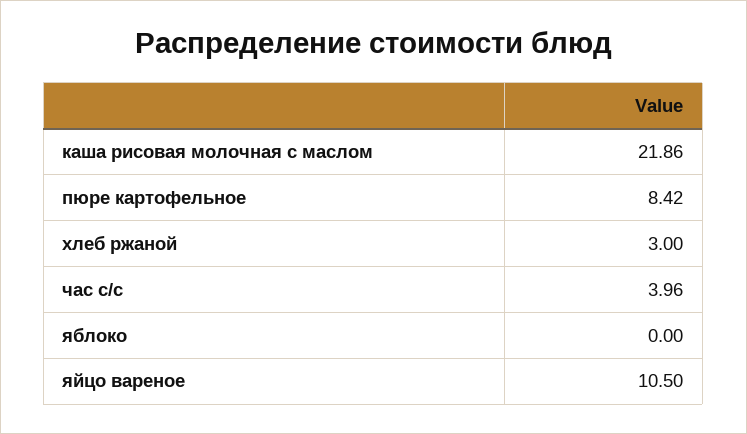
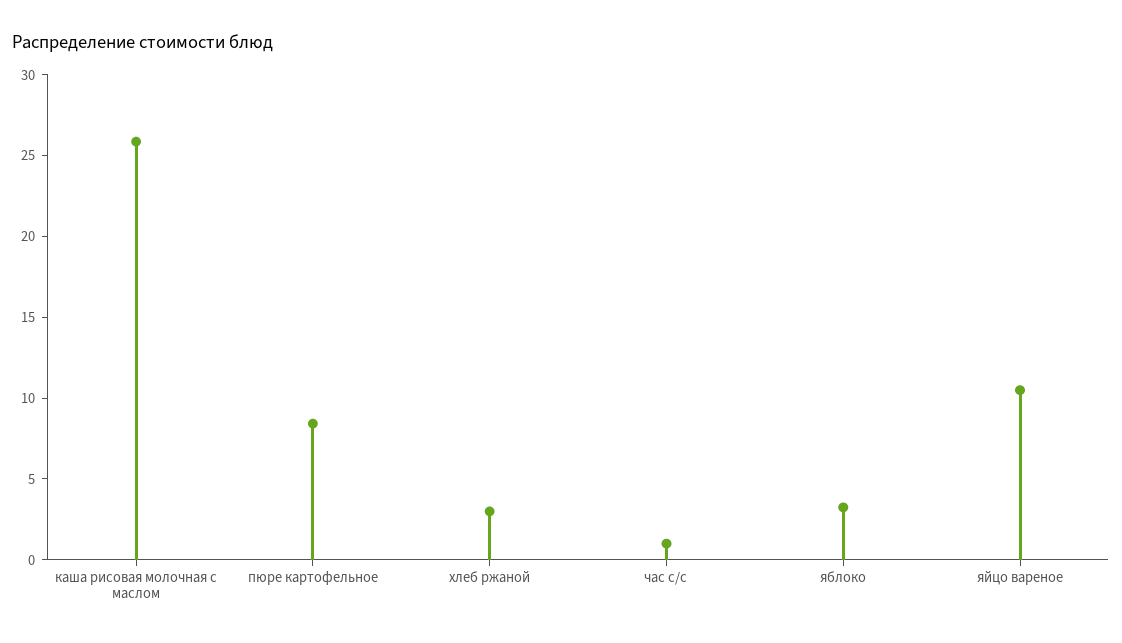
каша рисовая молочная с маслом: 21.86 -> 26
час с/с: 3.96 -> 1
яблоко: 0 -> 3

